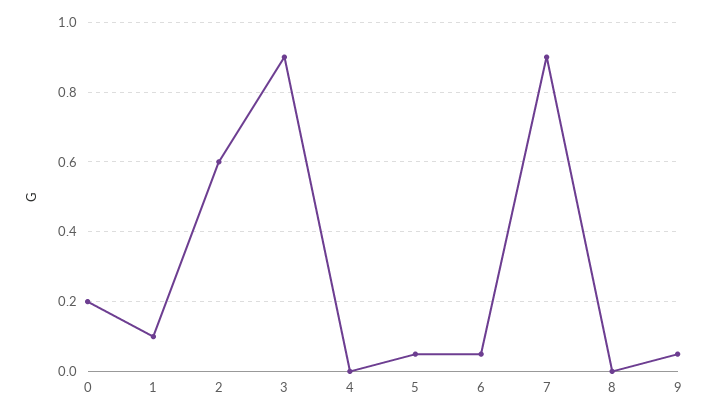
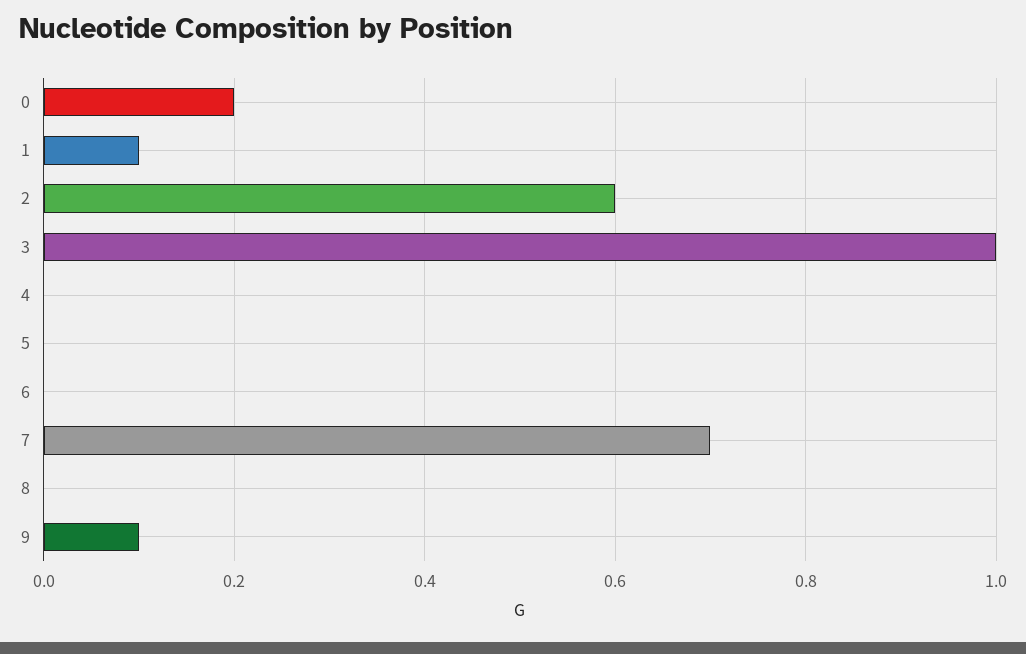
3: 0.9 -> 1
5: 0.05 -> 0
6: 0.05 -> 0
7: 0.9 -> 0.7
9: 0.05 -> 0.1

